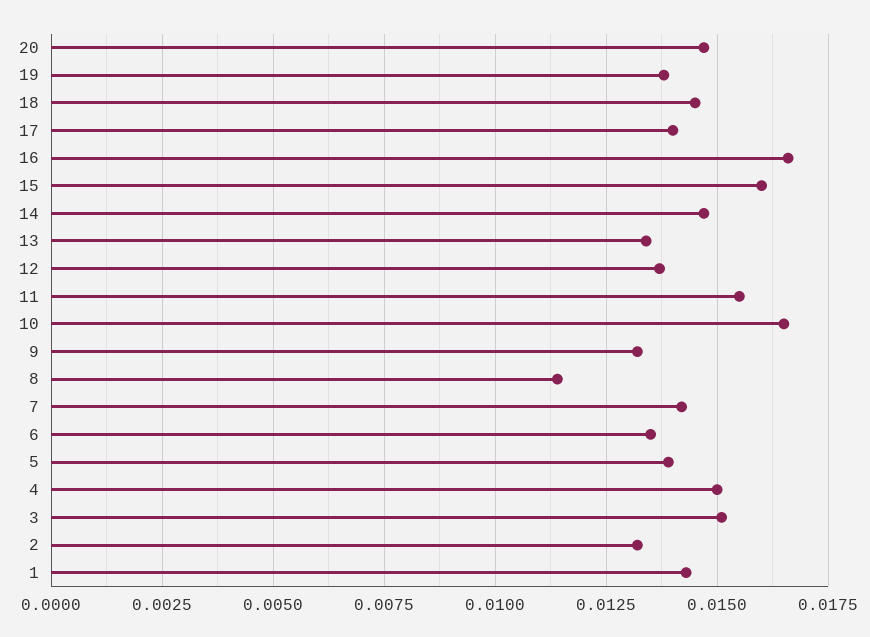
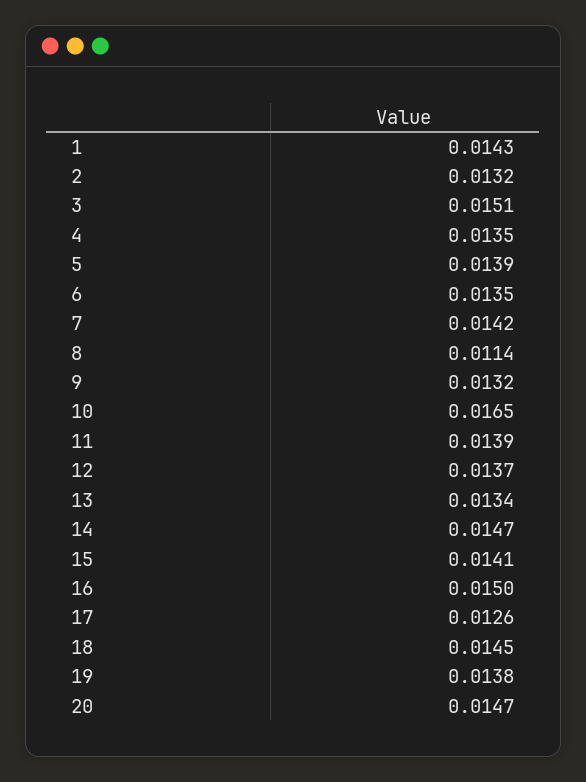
17: 0.014 -> 0.0126
16: 0.0165 -> 0.015
15: 0.016 -> 0.0141
11: 0.0155 -> 0.0139
4: 0.015 -> 0.0135

